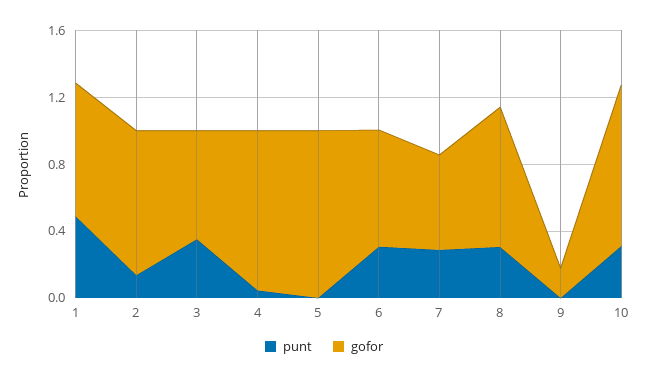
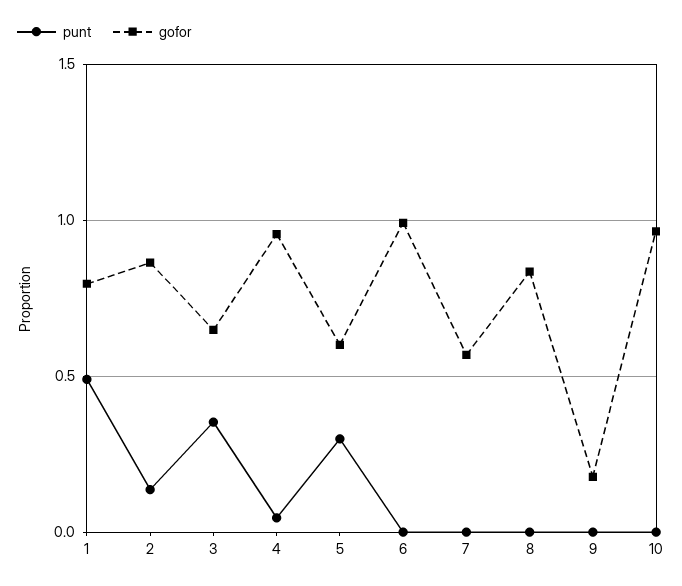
punt, 5: 0 -> 0.3
gofor, 5: 1 -> 0.6
punt, 6: 0.3 -> 0
gofor, 6: 0.7 -> 1
punt, 7: 0.3 -> 0
punt, 8: 0.3 -> 0
punt, 10: 0.3 -> 0

